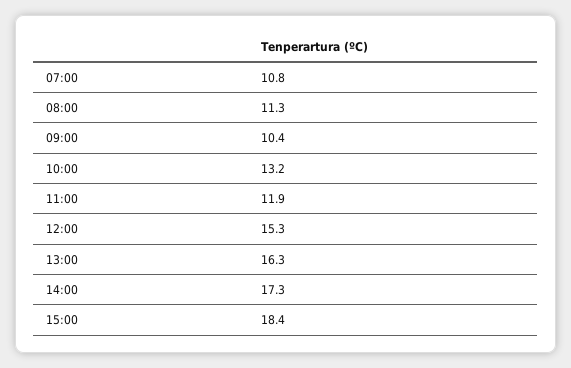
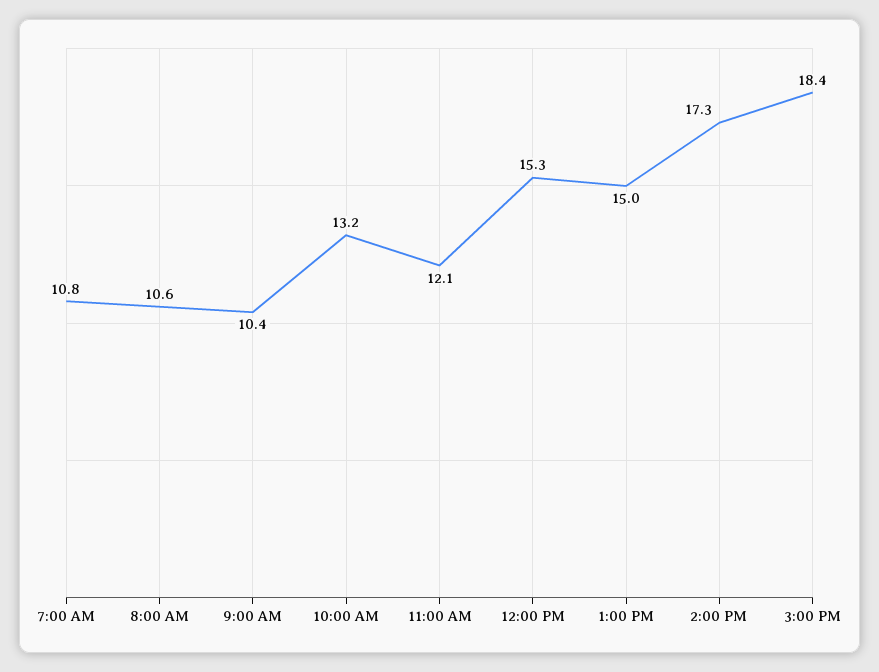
08:00: 11.3 -> 10.6
11:00: 11.9 -> 12.1
13:00: 16.3 -> 15

